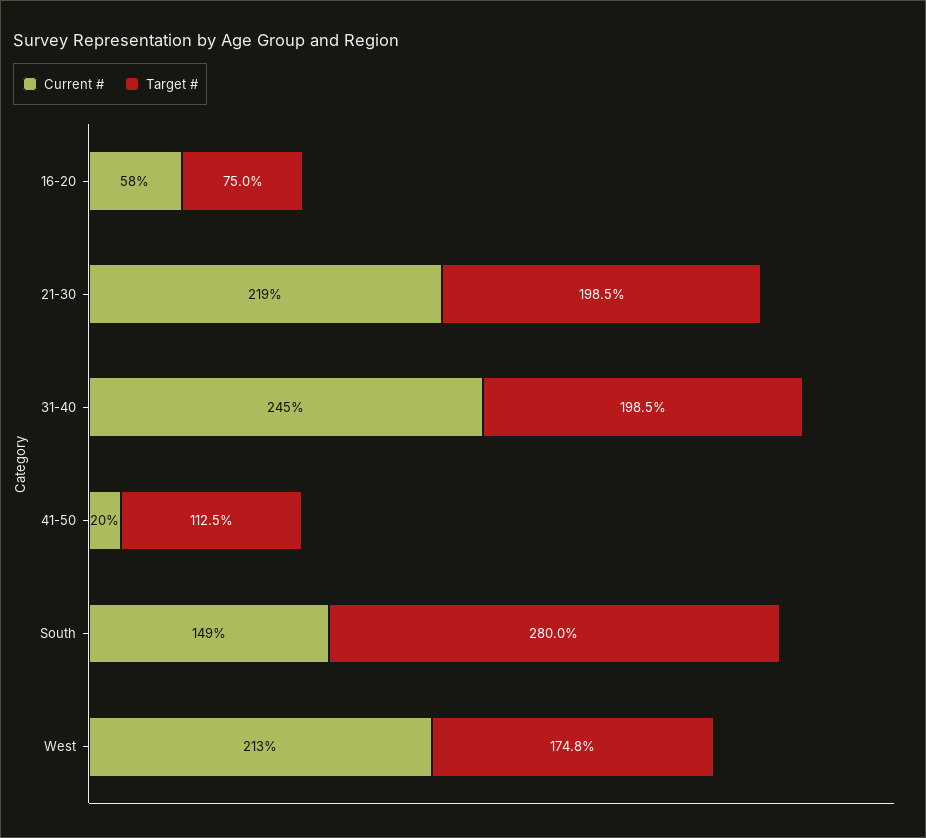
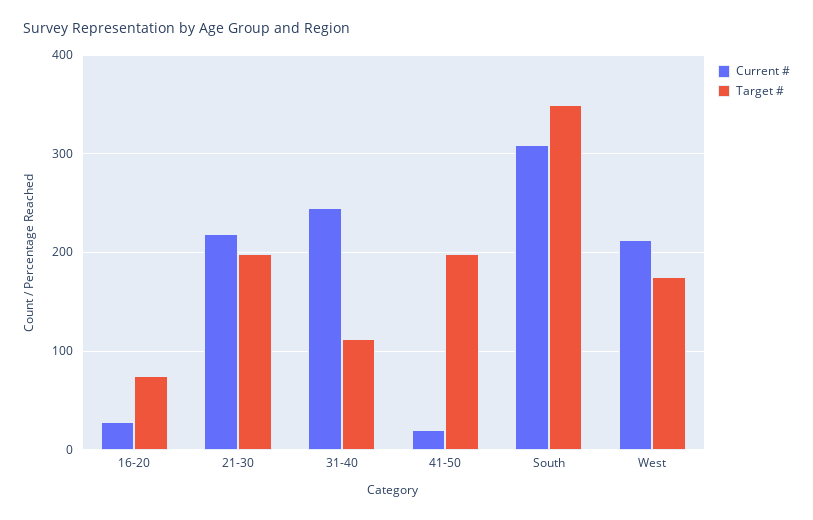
Current #, 16-20: 58 -> 30
Target #, 31-40: 198.5 -> 110
Target #, 41-50: 112.5 -> 200
Current #, South: 149 -> 310
Target #, South: 280 -> 350

